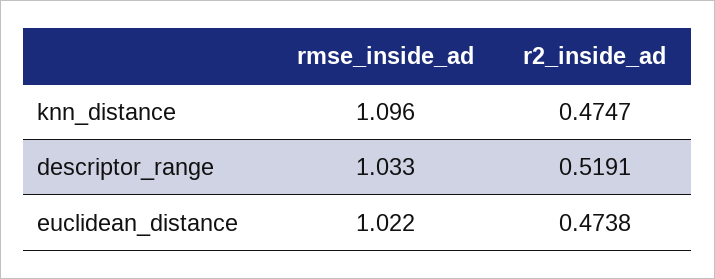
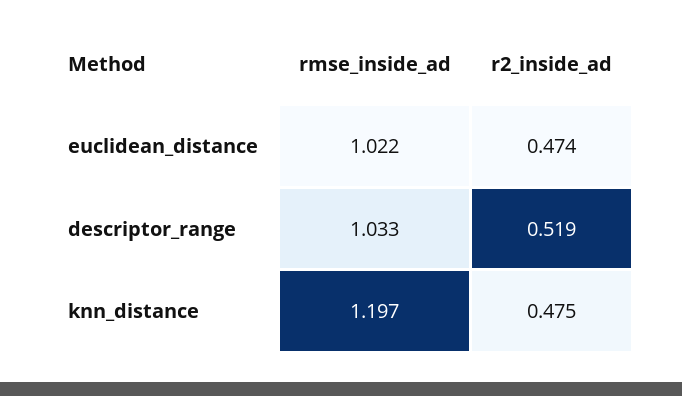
rmse_inside_ad, knn_distance: 1.096 -> 1.197

